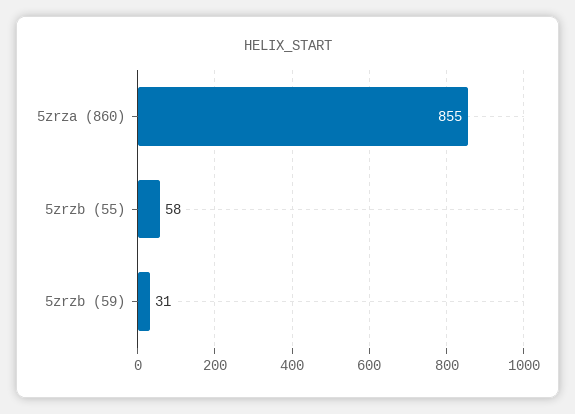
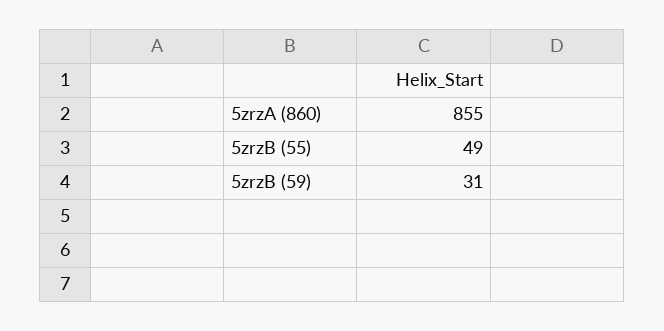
5zrzb (55): 58 -> 49

